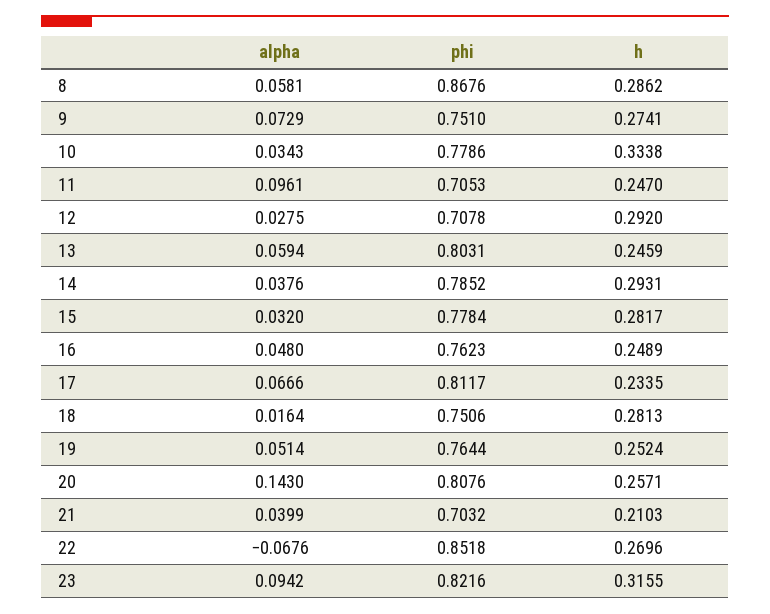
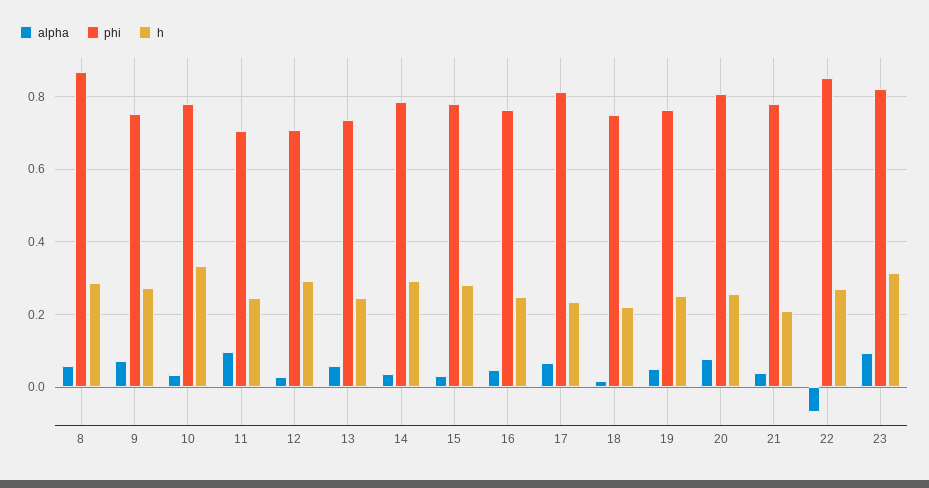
phi, 13: 0.8031 -> 0.74
h, 18: 0.2813 -> 0.22
alpha, 20: 0.143 -> 0.08
phi, 21: 0.7032 -> 0.78

